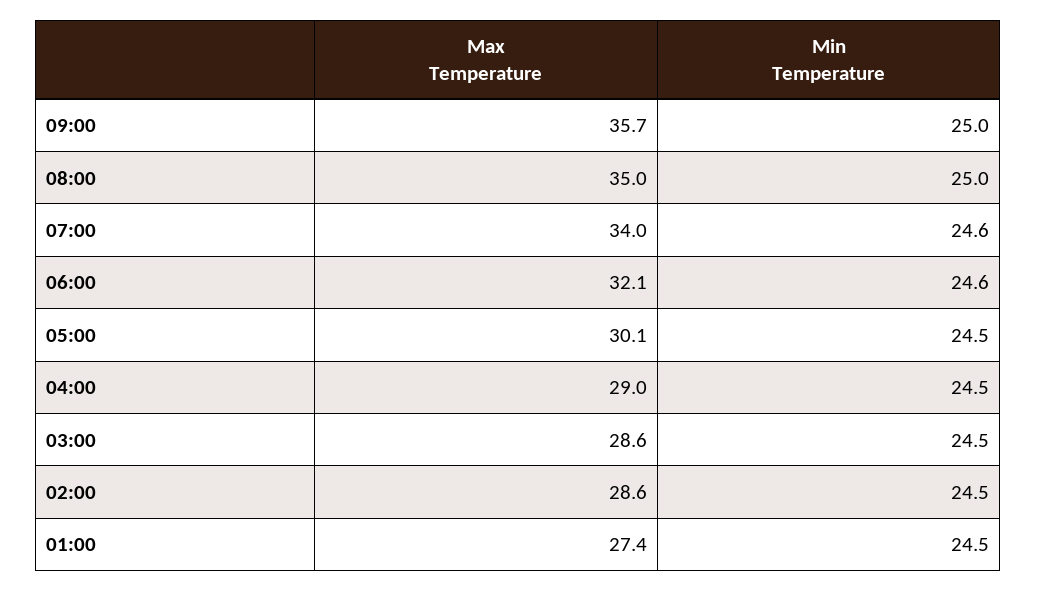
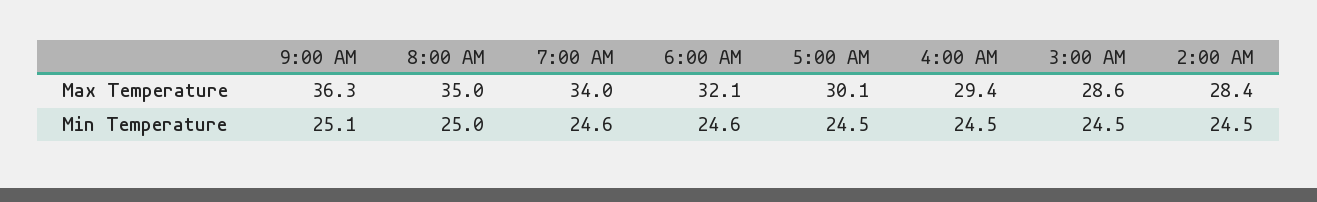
Max Temperature, 09:00: 35.7 -> 36.3
Min Temperature, 09:00: 25 -> 25.1
Max Temperature, 04:00: 29 -> 29.4
Max Temperature, 02:00: 28.6 -> 28.4
Max Temperature, 01:00: 27.4 -> none
Min Temperature, 01:00: 24.5 -> none

